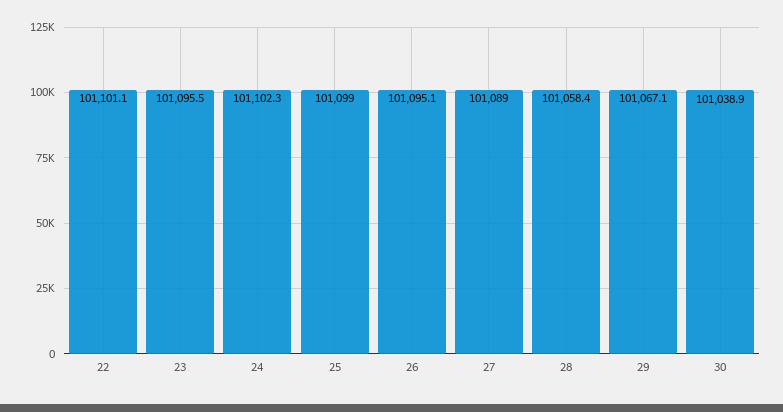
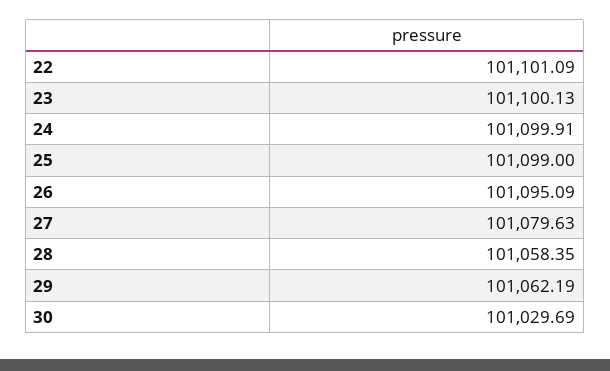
23: 101095.5 -> 101100.13
24: 101102.3 -> 101099.91
27: 101089 -> 101079.63
29: 101067.1 -> 101062.19
30: 101038.9 -> 101029.69

